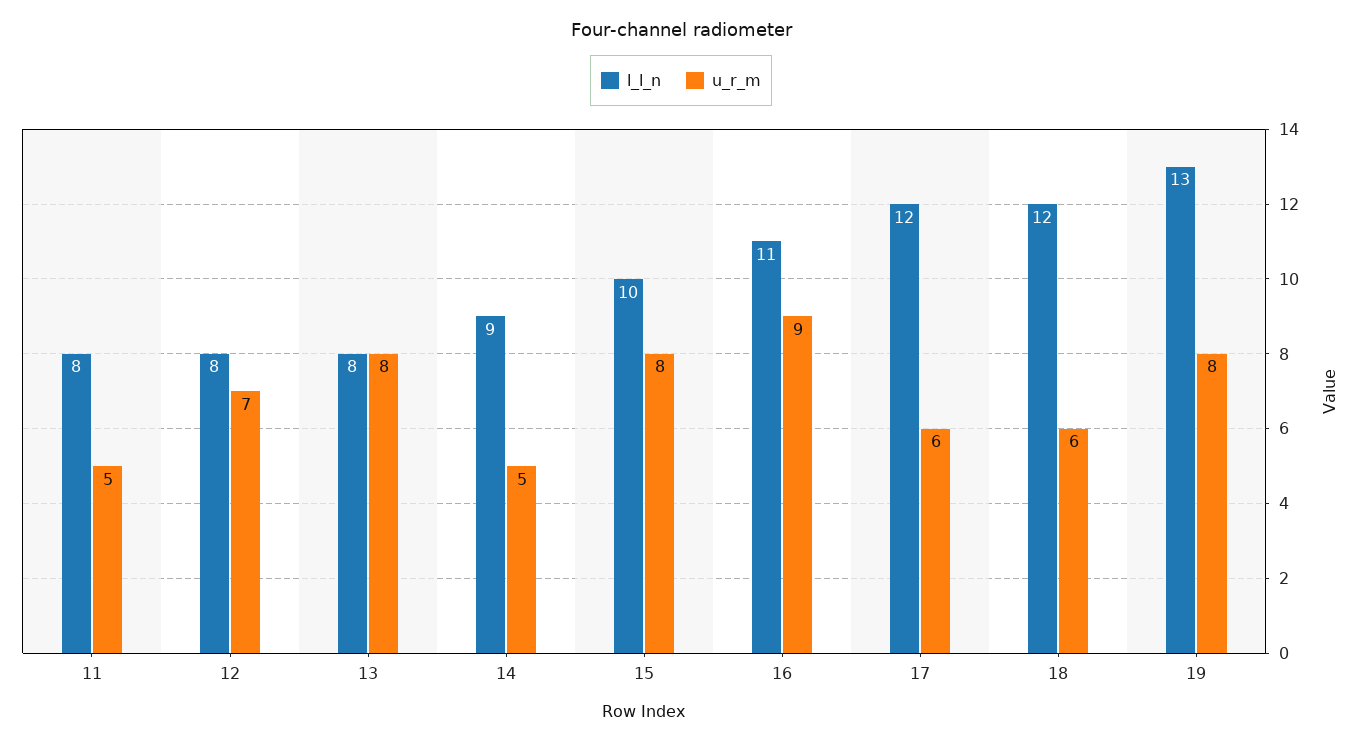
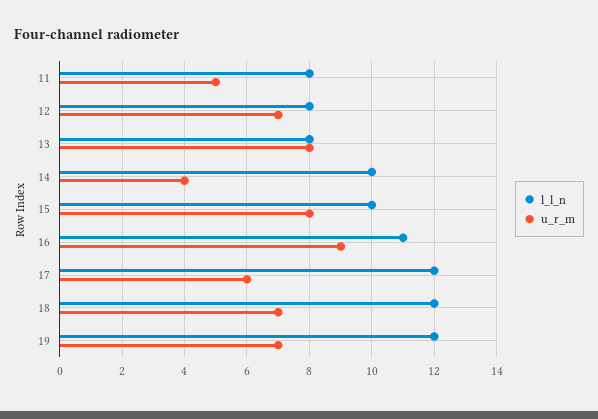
l_l_n, 14: 9 -> 10
u_r_m, 14: 5 -> 4
u_r_m, 18: 6 -> 7
l_l_n, 19: 13 -> 12
u_r_m, 19: 8 -> 7

